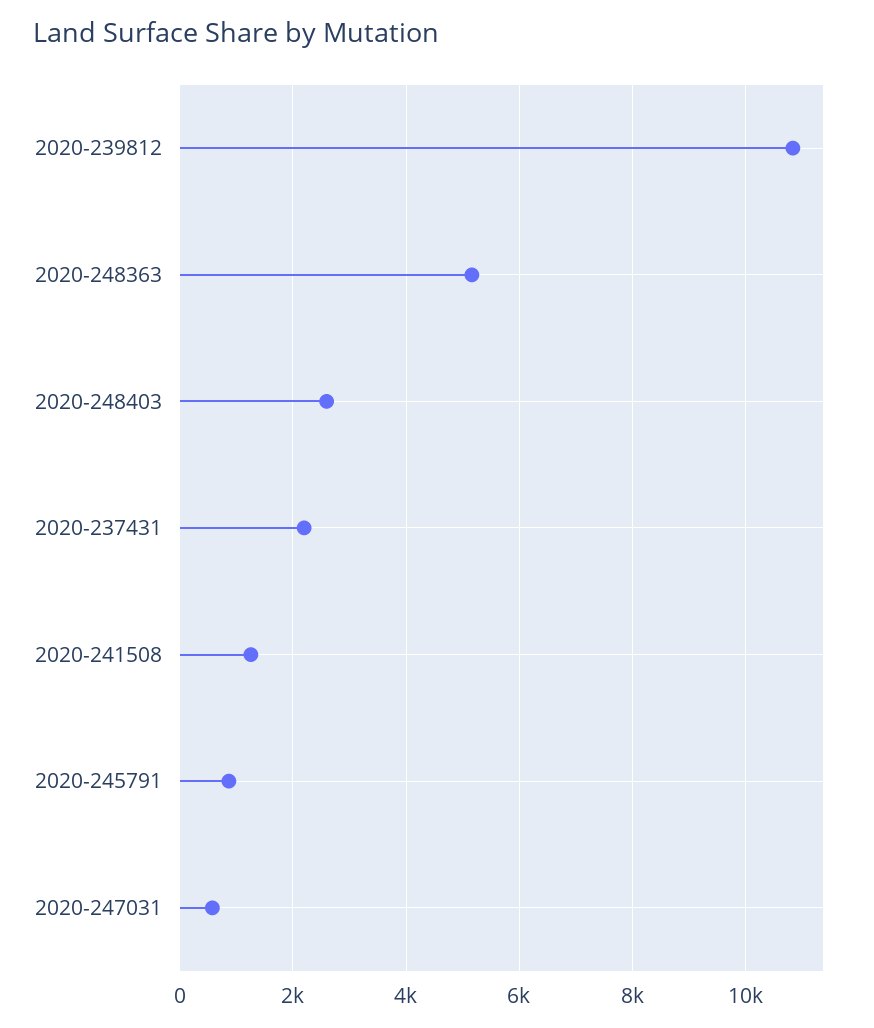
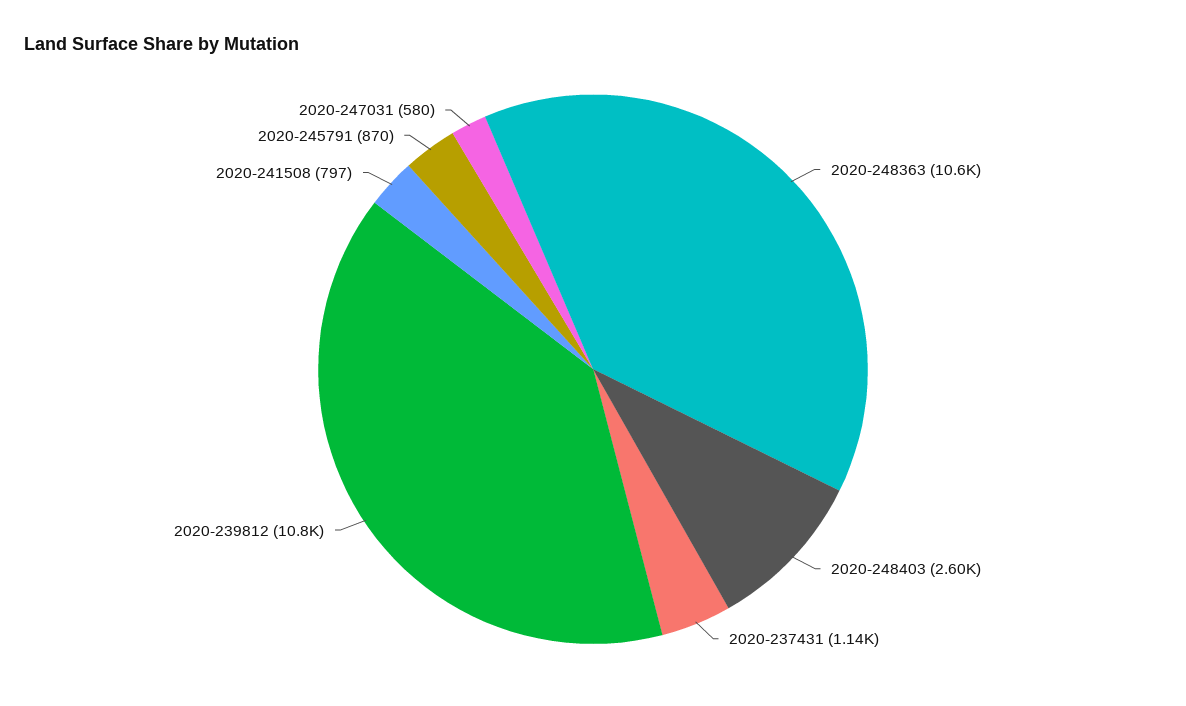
2020-248363: 5200 -> 10600
2020-237431: 2200 -> 1140
2020-241508: 1200 -> 797

